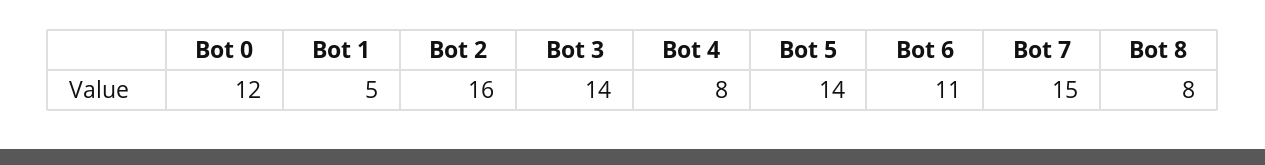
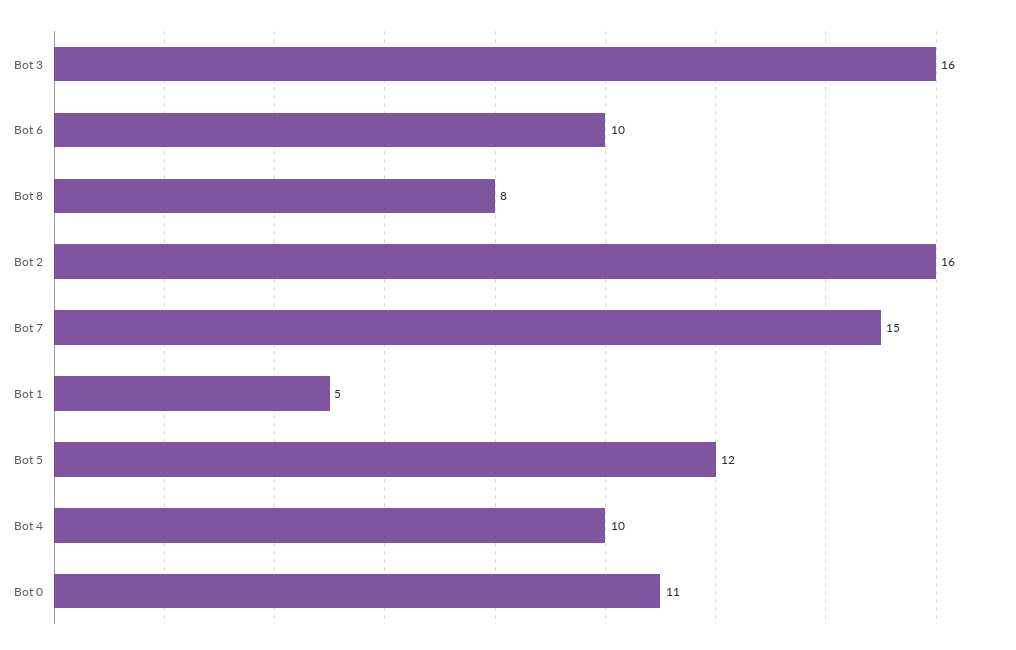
Bot 0: 12 -> 11
Bot 3: 14 -> 16
Bot 4: 8 -> 10
Bot 5: 14 -> 12
Bot 6: 11 -> 10

